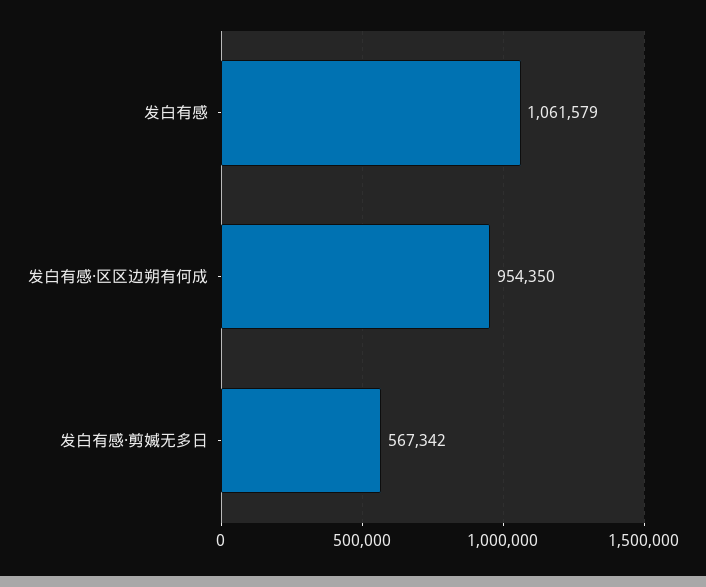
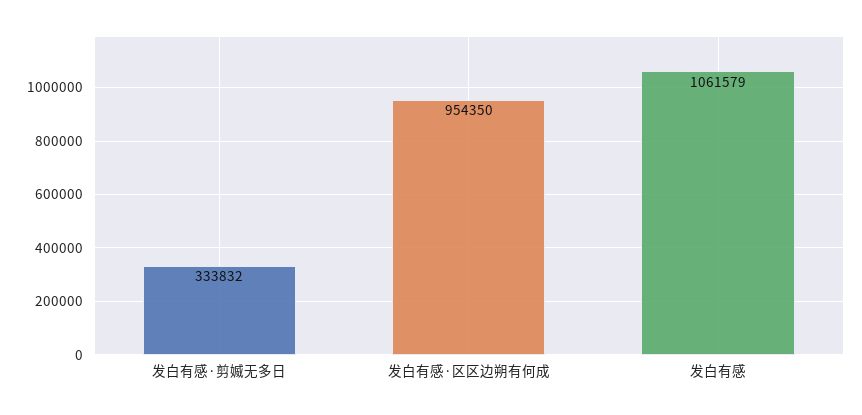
发白有感·剪媙无多日: 567342 -> 333832

